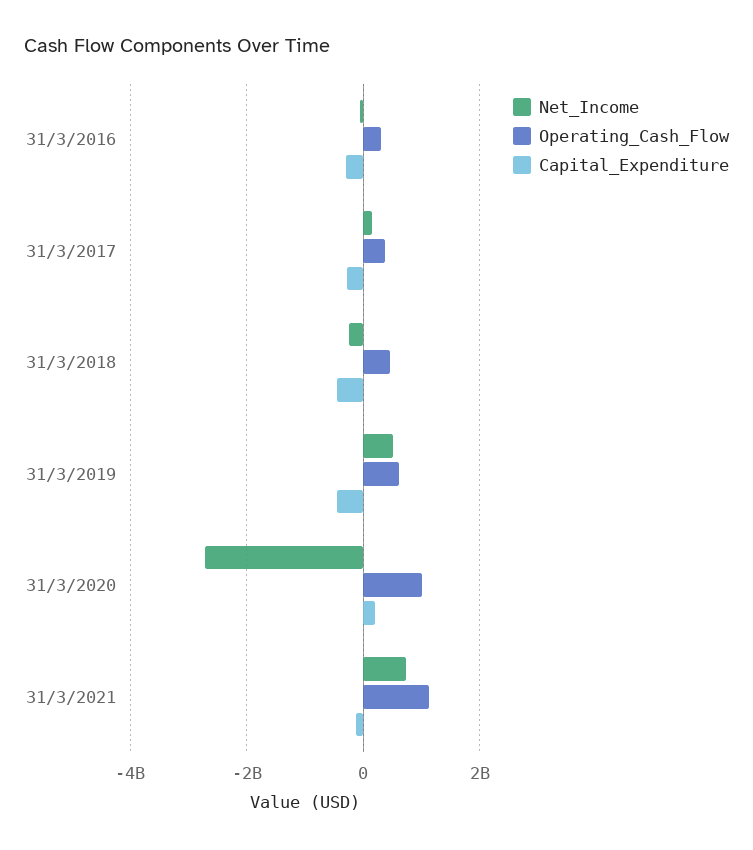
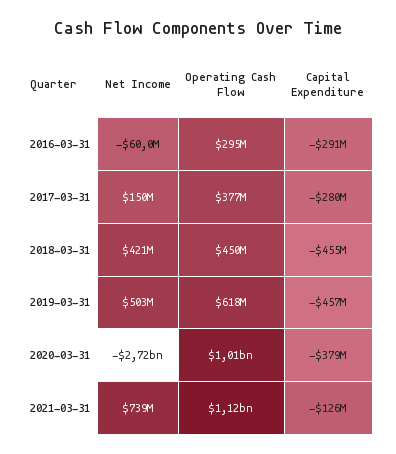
Net_Income, 31/3/2018: -200000000 -> 421000000
Capital_Expenditure, 31/3/2020: 200000000 -> -379000000

